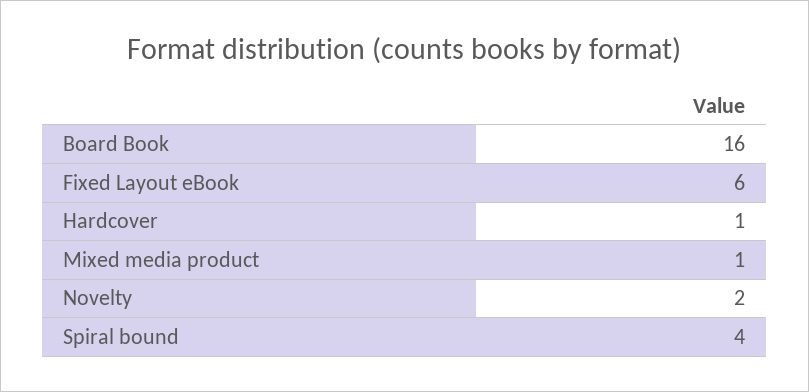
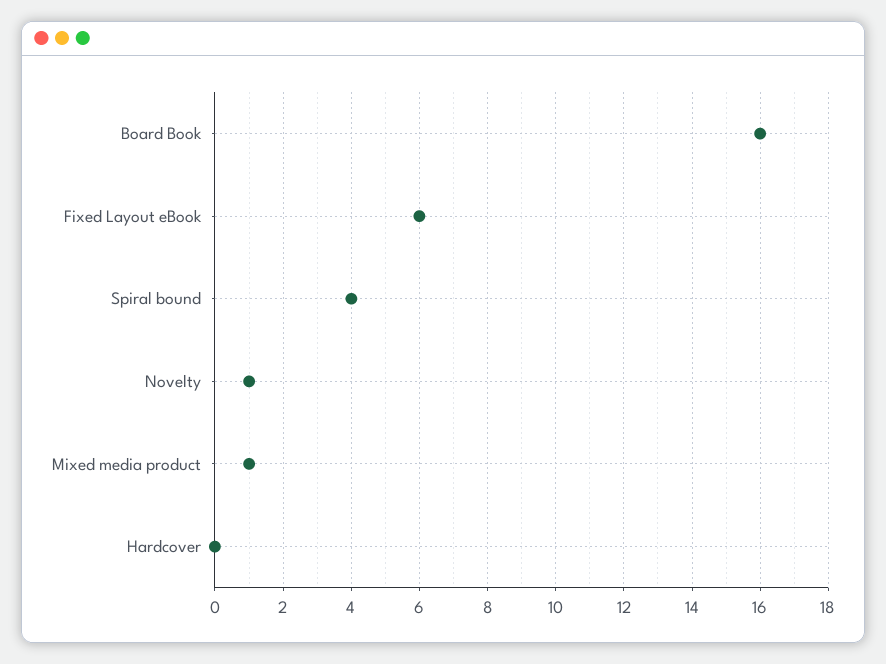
Hardcover: 1 -> 0
Novelty: 2 -> 1

